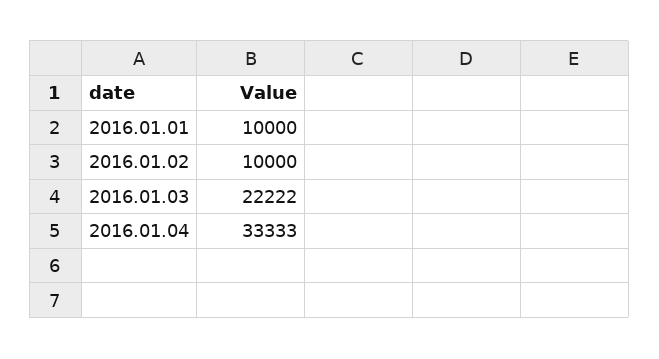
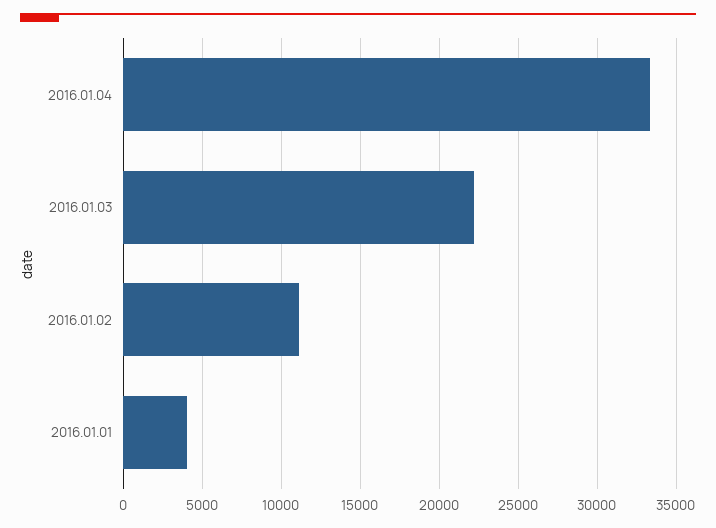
2016.01.01: 10000 -> 4000
2016.01.02: 10000 -> 11000

